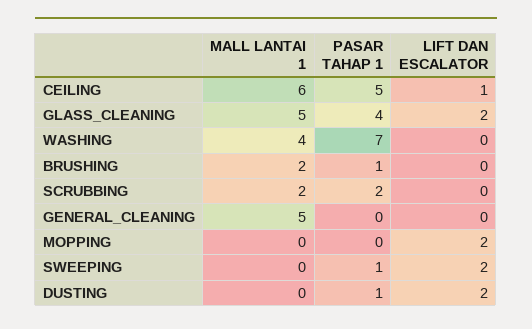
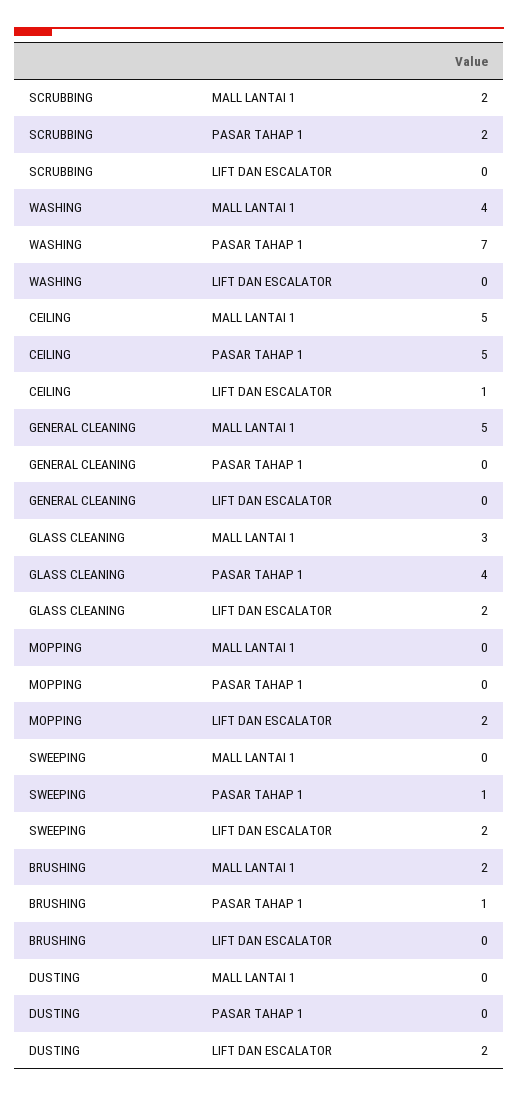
MALL LANTAI 1, CEILING: 6 -> 5
MALL LANTAI 1, GLASS_CLEANING: 5 -> 3
PASAR TAHAP 1, DUSTING: 1 -> 0

